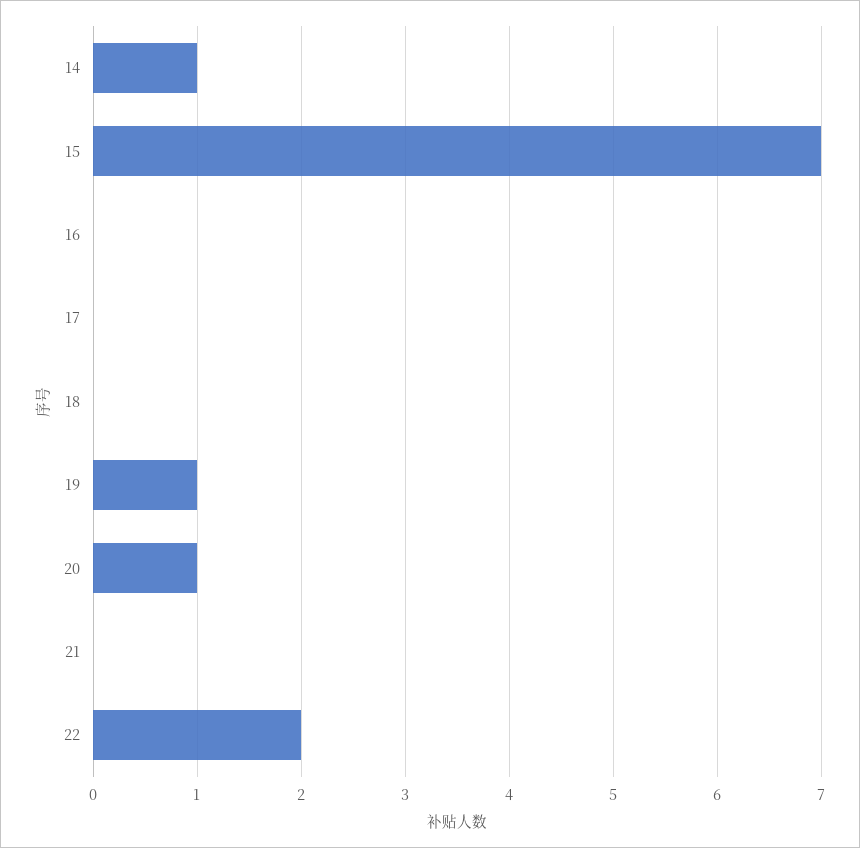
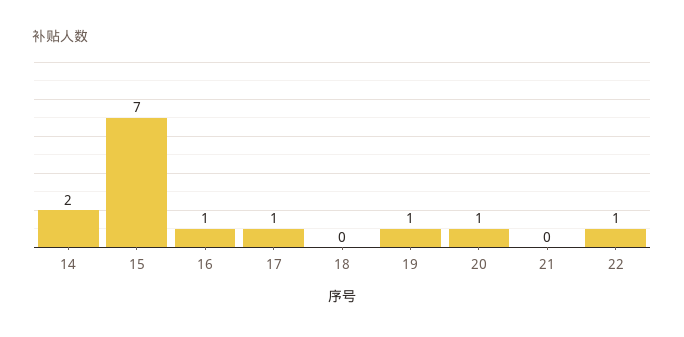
14: 1 -> 2
16: 0 -> 1
17: 0 -> 1
22: 2 -> 1

